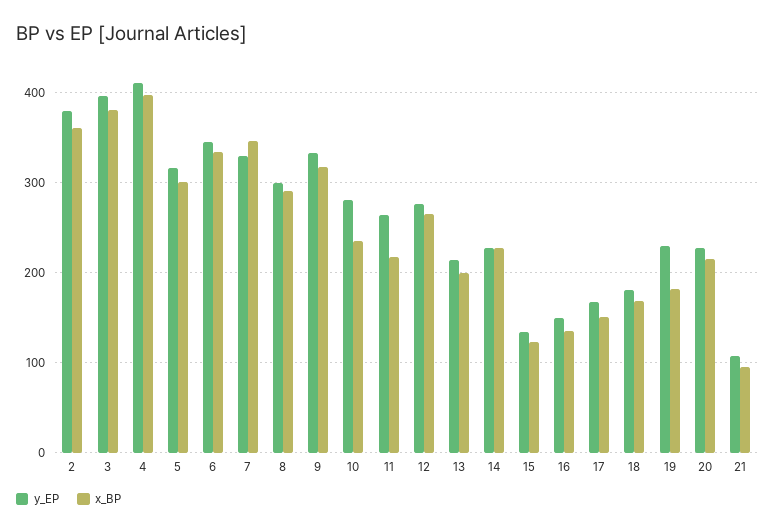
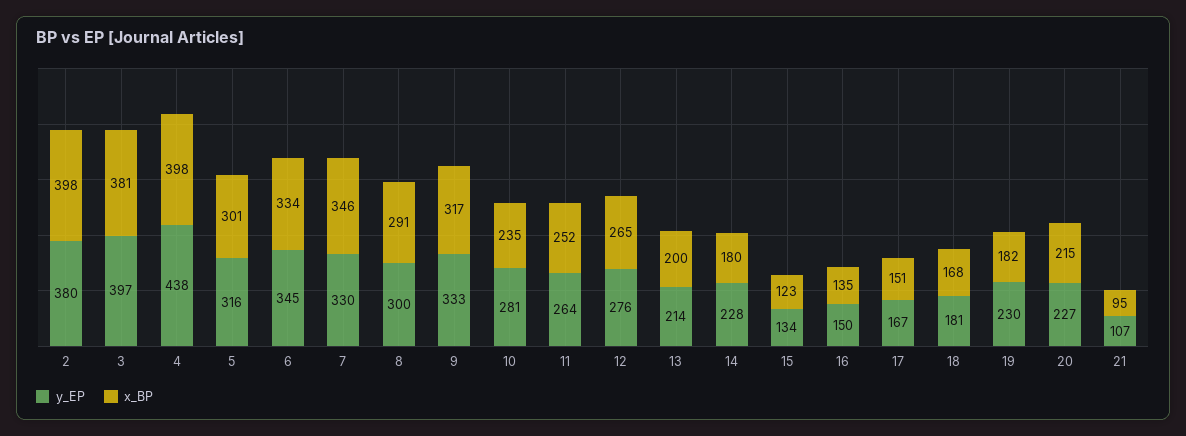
x_BP, 2: 360 -> 398
y_EP, 4: 410 -> 438
x_BP, 11: 220 -> 252
x_BP, 14: 230 -> 180

